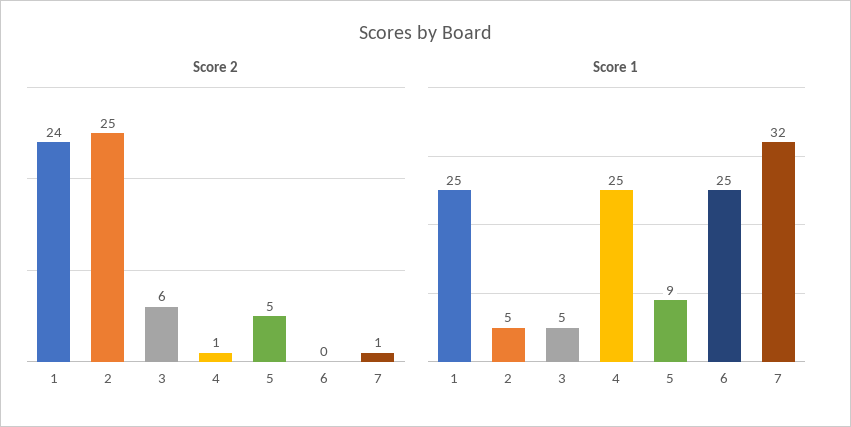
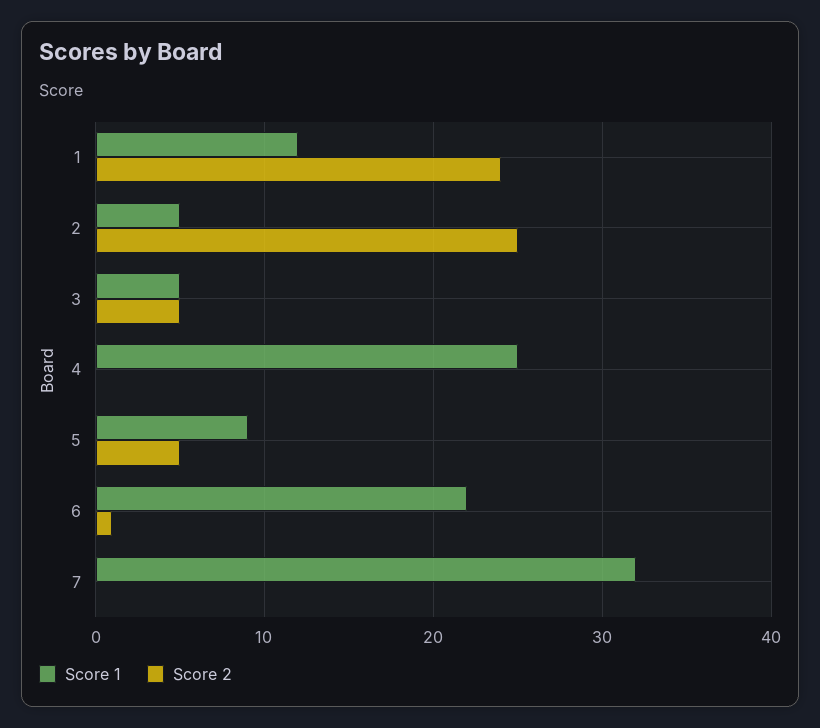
Score 2, 3: 6 -> 5
Score 2, 4: 1 -> 0
Score 2, 6: 0 -> 1
Score 2, 7: 1 -> 0
Score 1, 1: 25 -> 12
Score 1, 6: 25 -> 22

